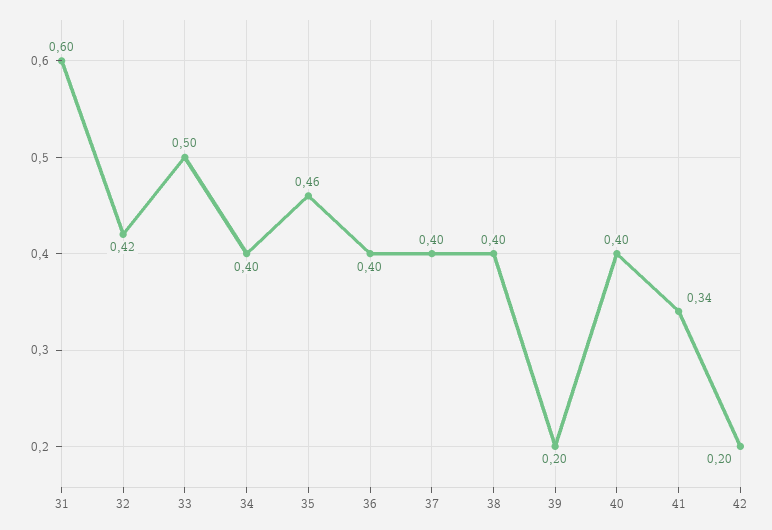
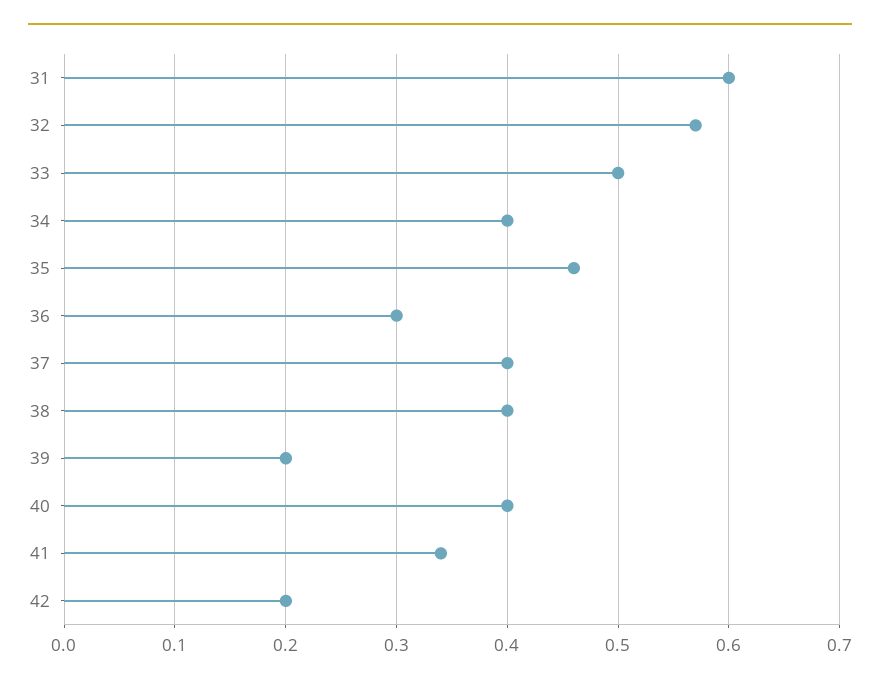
32: 0.42 -> 0.57
36: 0.4 -> 0.3

